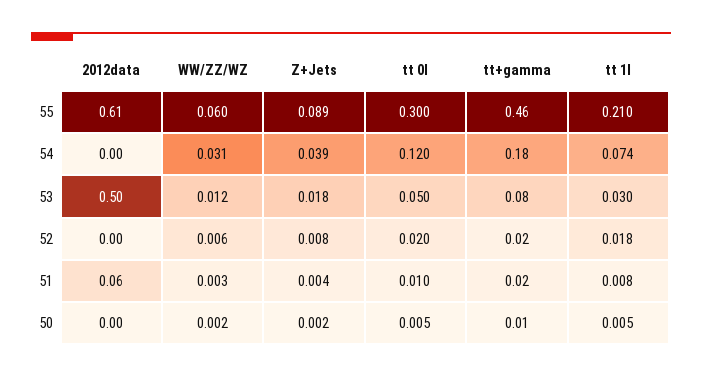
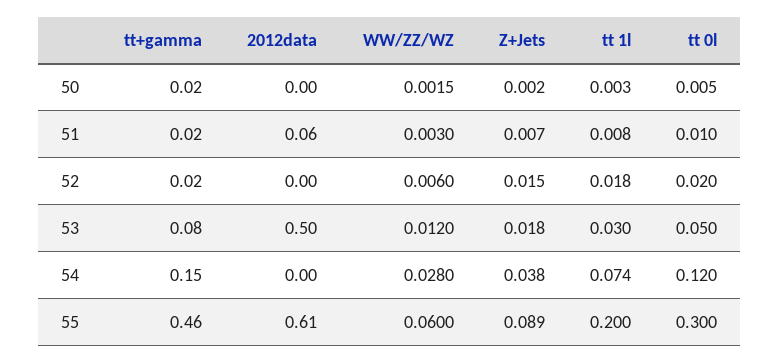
tt 1l, 55: 0.21 -> 0.2
WW/ZZ/WZ, 54: 0.031 -> 0.028
Z+Jets, 54: 0.039 -> 0.038
tt+gamma, 54: 0.18 -> 0.15
Z+Jets, 52: 0.008 -> 0.015
Z+Jets, 51: 0.004 -> 0.007
tt+gamma, 50: 0.01 -> 0.02
tt 1l, 50: 0.005 -> 0.003

